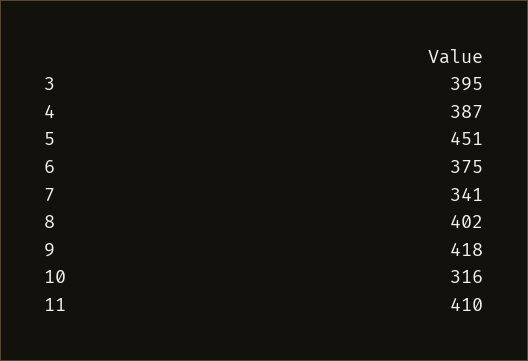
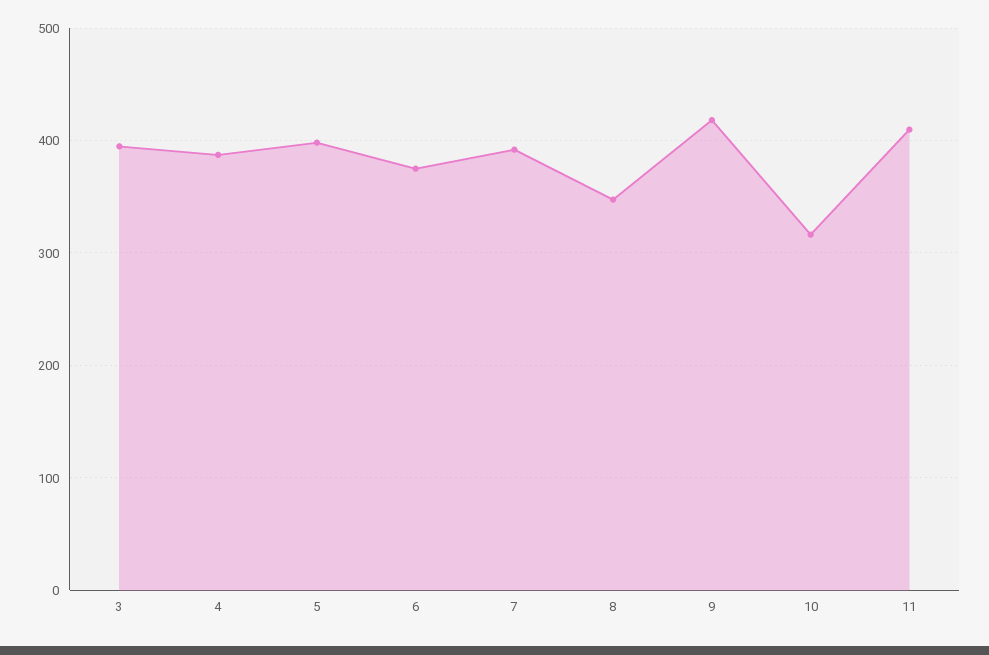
5: 451 -> 400
7: 341 -> 390
8: 402 -> 350

